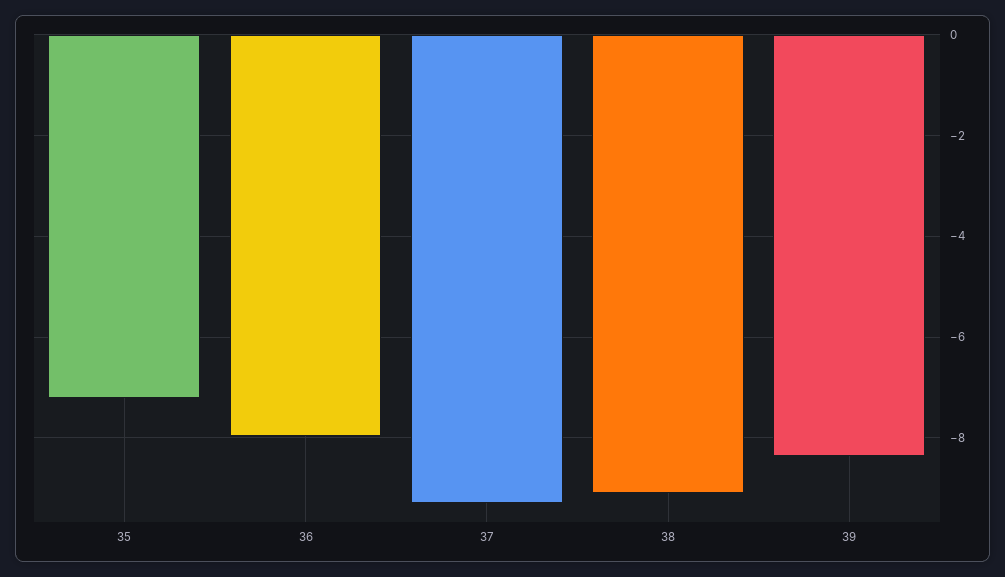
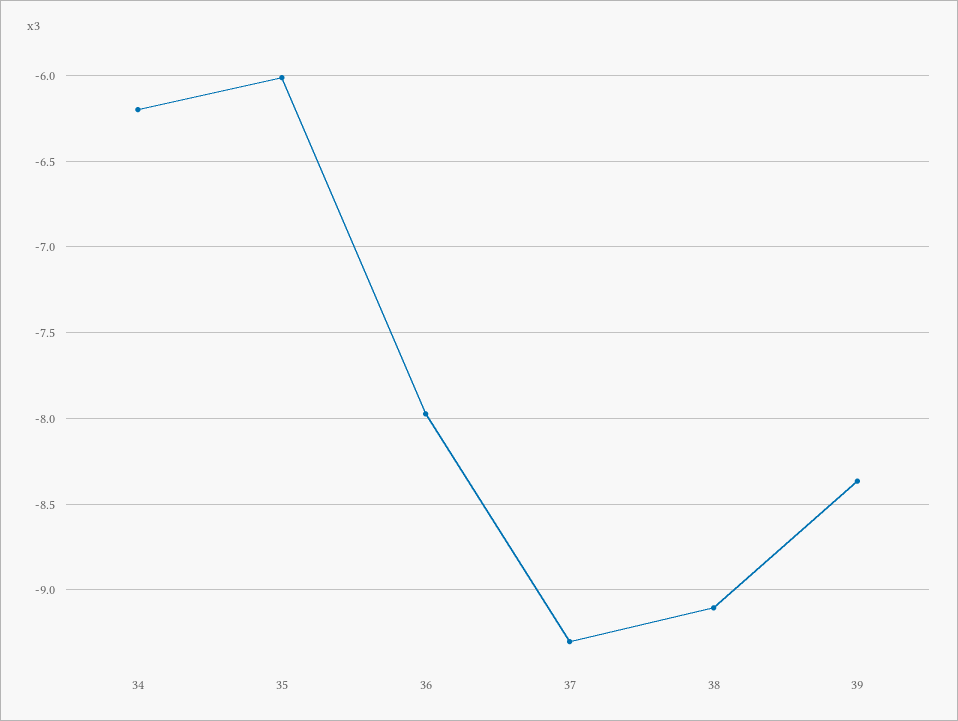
35: -7.2 -> -6
34: none -> -6.2

